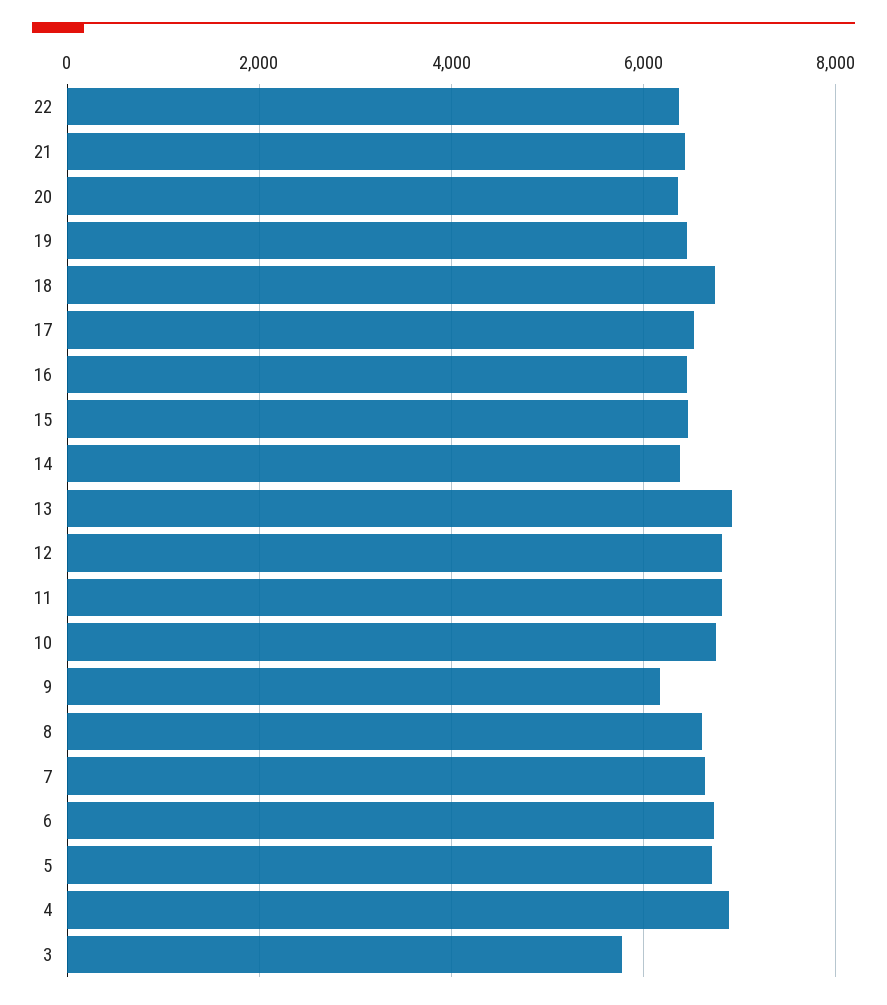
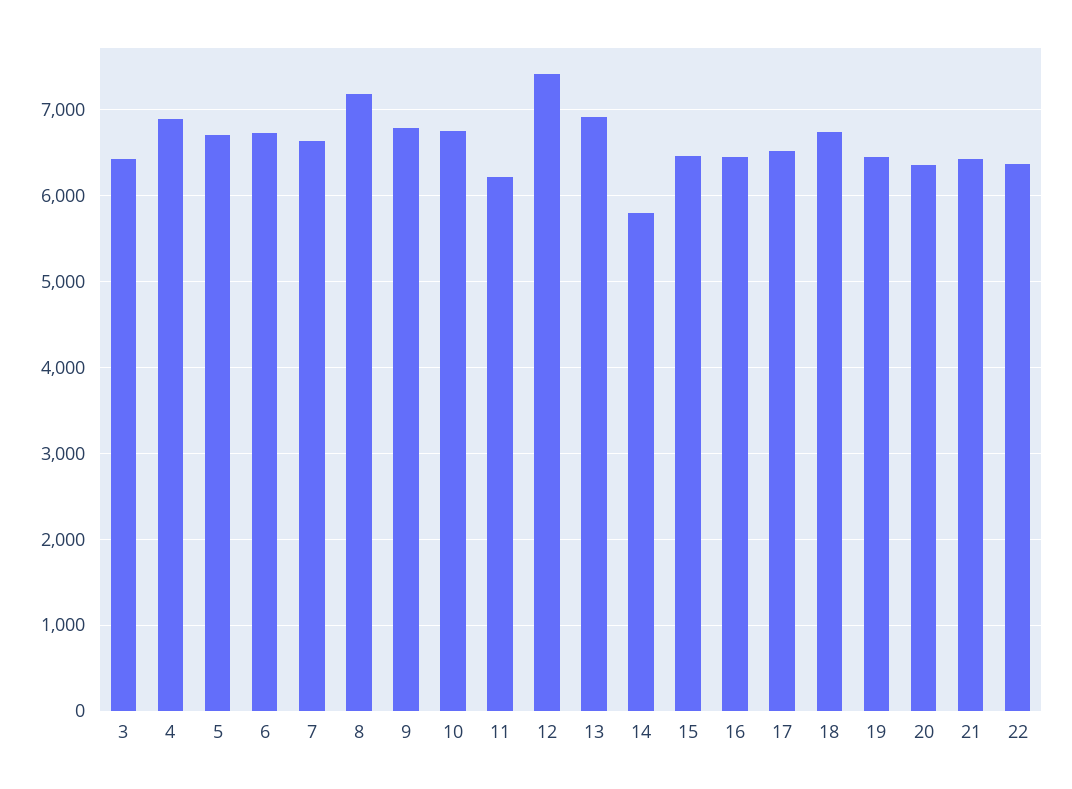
14: 6400 -> 5800
12: 6800 -> 7400
11: 6800 -> 6200
9: 6200 -> 6800
8: 6600 -> 7200
3: 5800 -> 6400

